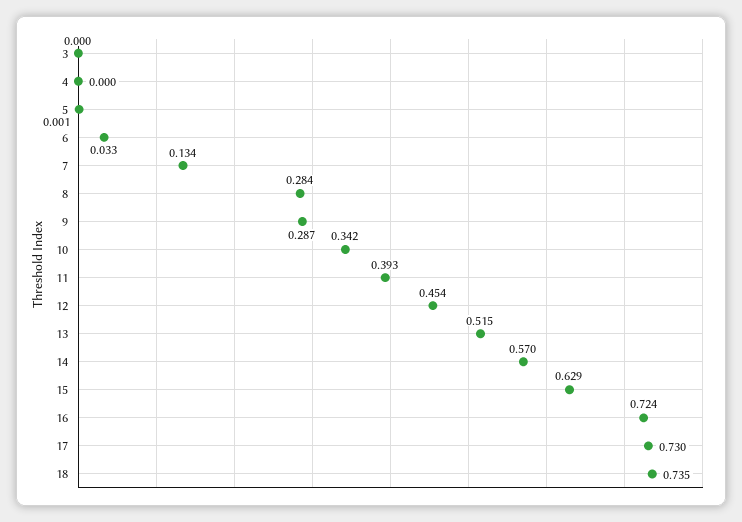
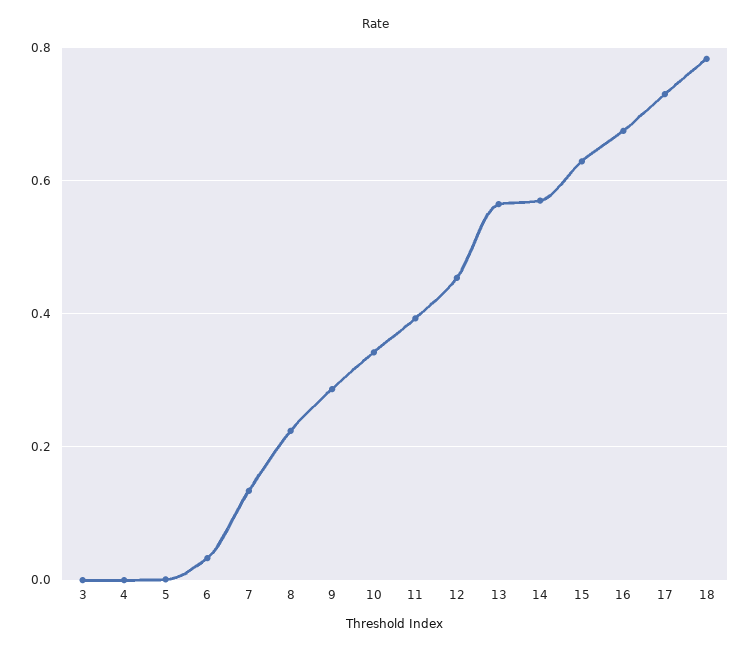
8: 0.284 -> 0.22
13: 0.515 -> 0.56
16: 0.724 -> 0.68
18: 0.735 -> 0.78

